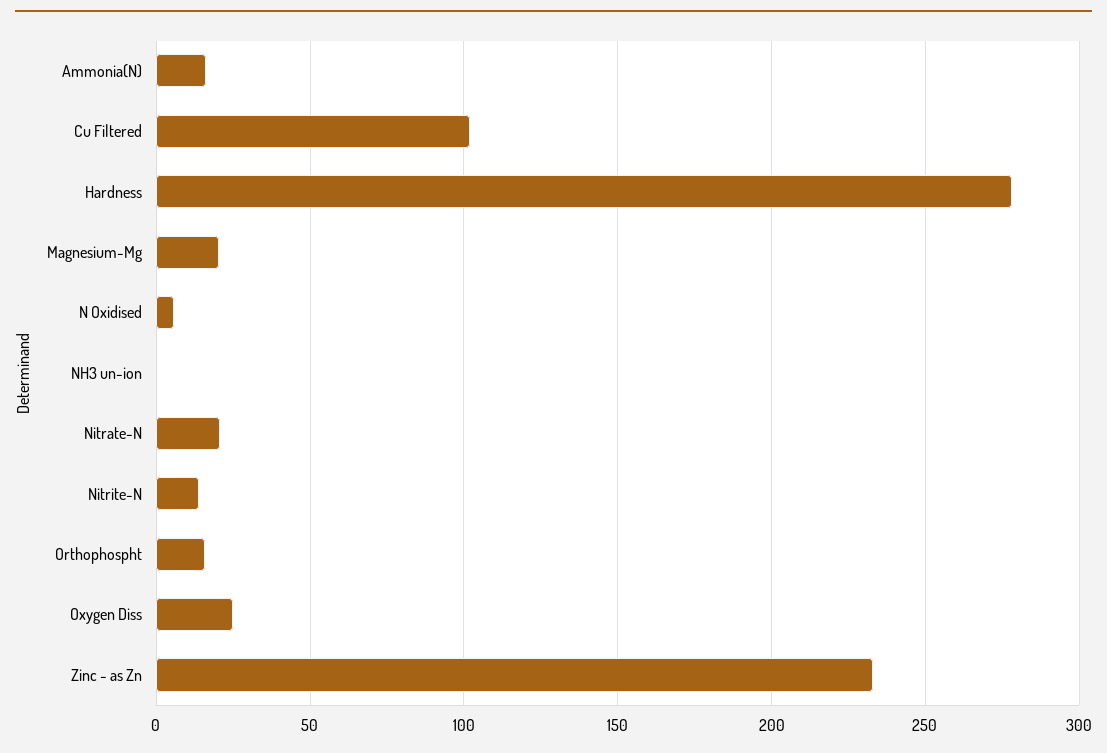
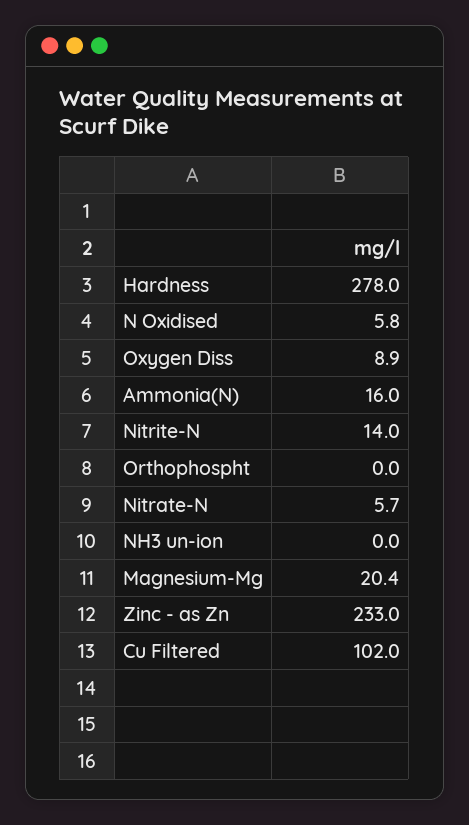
Nitrate-N: 20 -> 5.7
Orthophospht: 15 -> 0
Oxygen Diss: 25 -> 8.9

